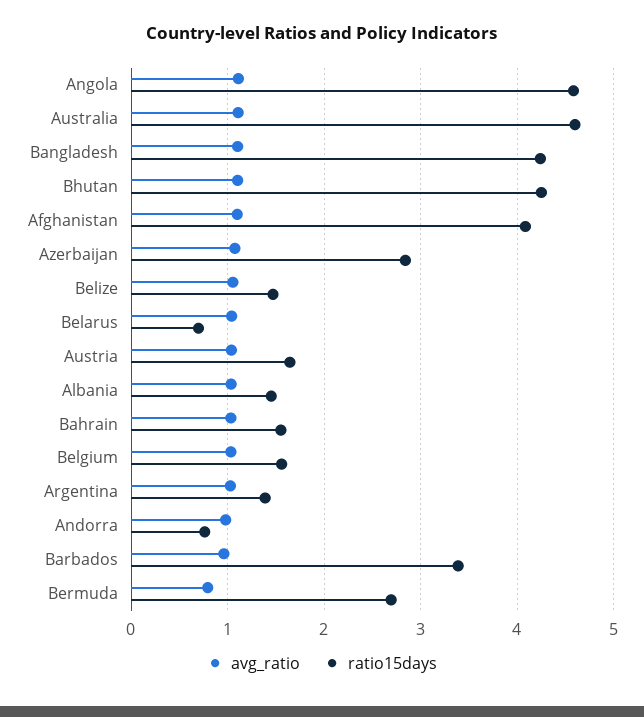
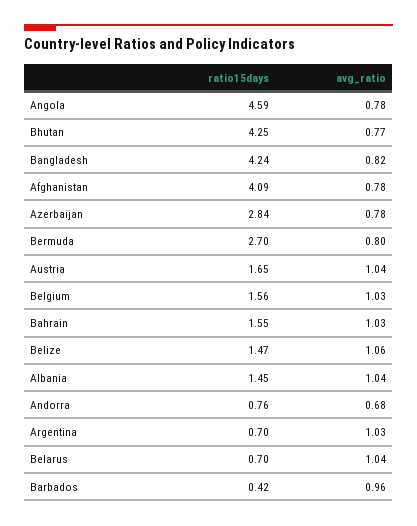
avg_ratio, Angola: 1.1 -> 0.78
avg_ratio, Australia: 1.1 -> none
ratio15days, Australia: 4.6 -> none
avg_ratio, Bangladesh: 1.1 -> 0.82
avg_ratio, Bhutan: 1.1 -> 0.77
avg_ratio, Afghanistan: 1.1 -> 0.78
avg_ratio, Azerbaijan: 1.1 -> 0.78
ratio15days, Argentina: 1.4 -> 0.7
avg_ratio, Andorra: 1 -> 0.68
ratio15days, Barbados: 3.4 -> 0.42

